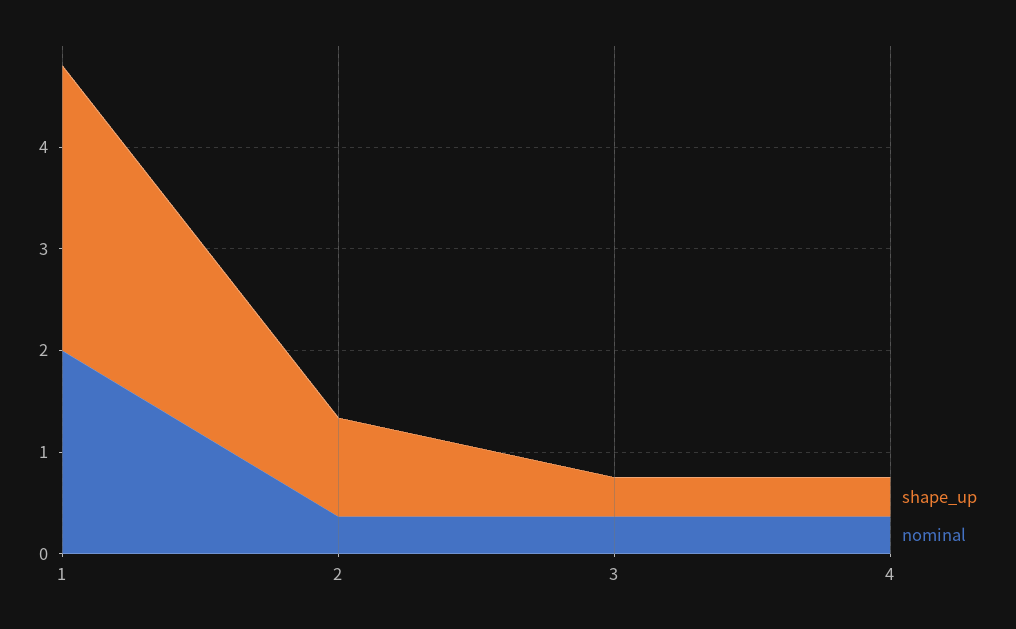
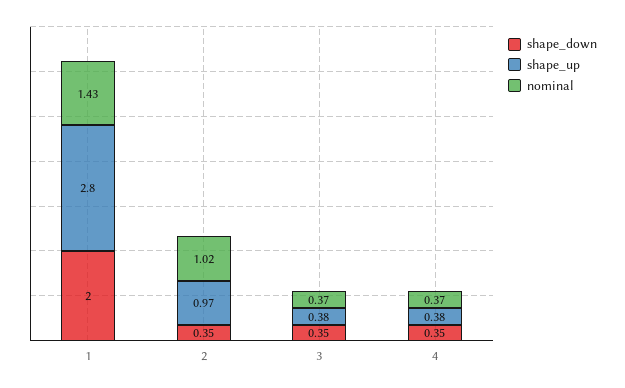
nominal, 1: 2 -> 1.43
nominal, 2: 0.4 -> 1.02
shape_down, 1: none -> 2
shape_down, 2: none -> 0.35
shape_down, 3: none -> 0.35
shape_down, 4: none -> 0.35

